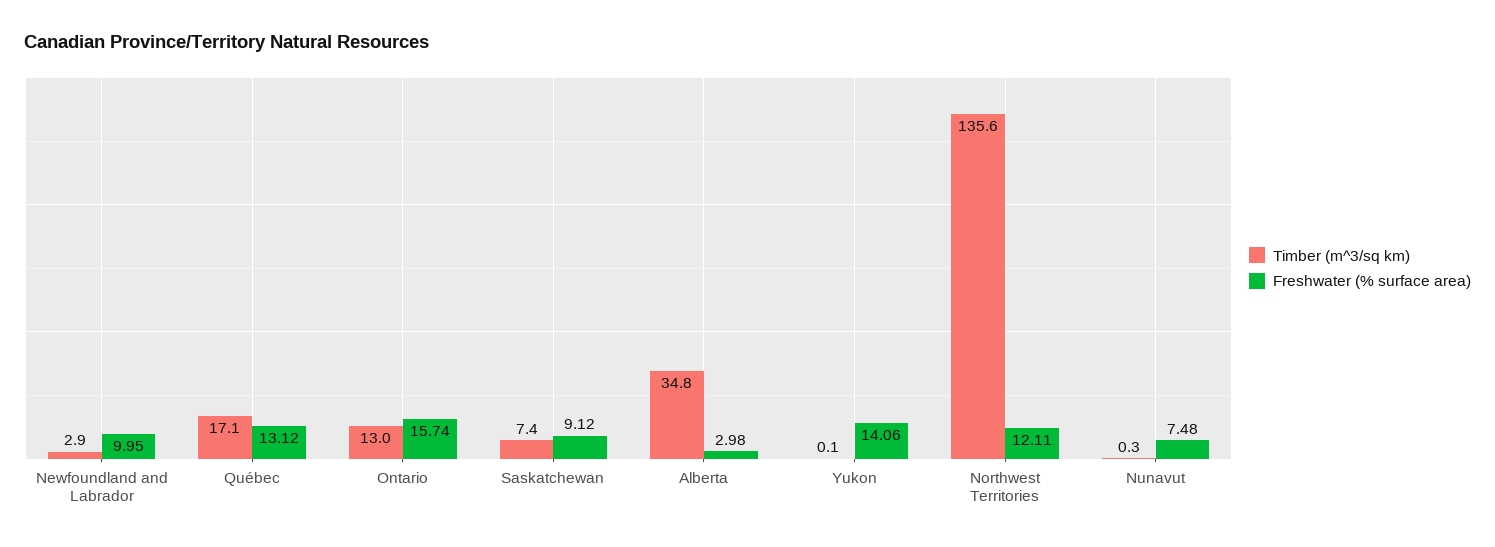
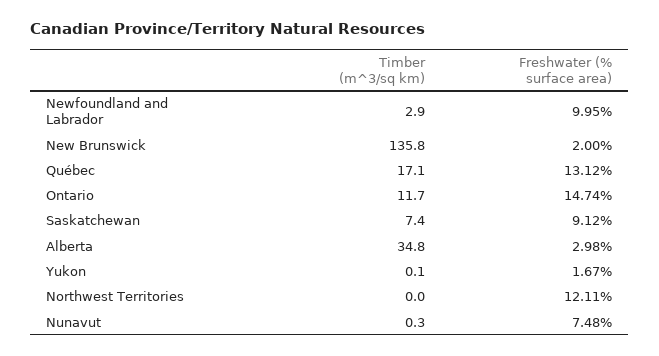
Timber (m^3/sq km), Ontario: 13 -> 11.7
Freshwater (% surface area), Ontario: 15.74 -> 14.74
Freshwater (% surface area), Yukon: 14.06 -> 1.67
Timber (m^3/sq km), Northwest Territories: 135.6 -> 0
Timber (m^3/sq km), New Brunswick: none -> 135.8
Freshwater (% surface area), New Brunswick: none -> 2

